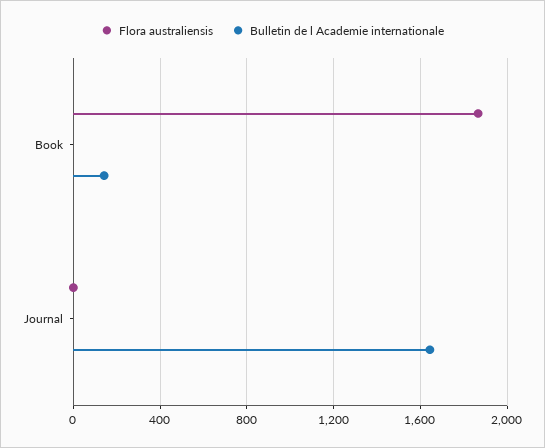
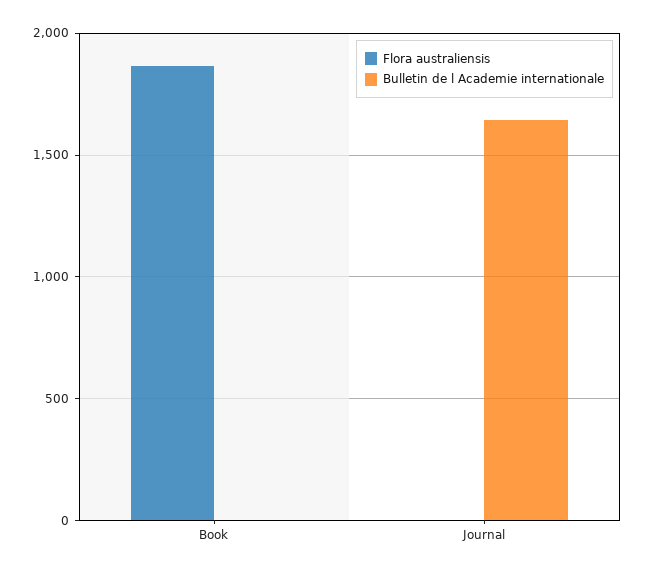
Bulletin de l Academie internationale, Book: 150 -> 0

